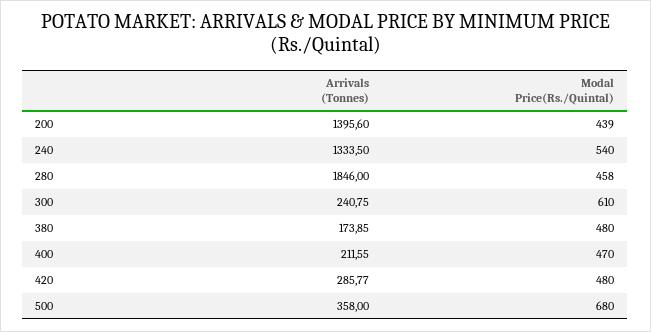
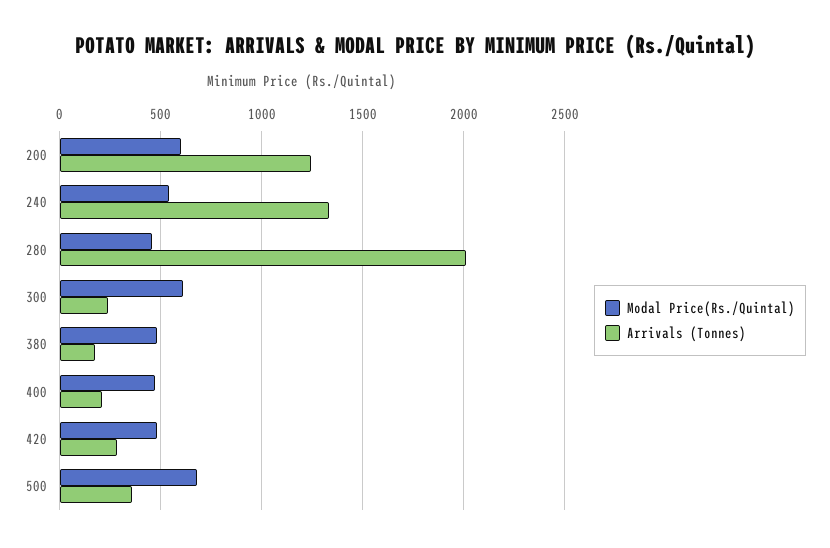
Arrivals (Tonnes), 200: 1395.6 -> 1250
Modal Price(Rs./Quintal), 200: 439 -> 600
Arrivals (Tonnes), 280: 1846 -> 2000

